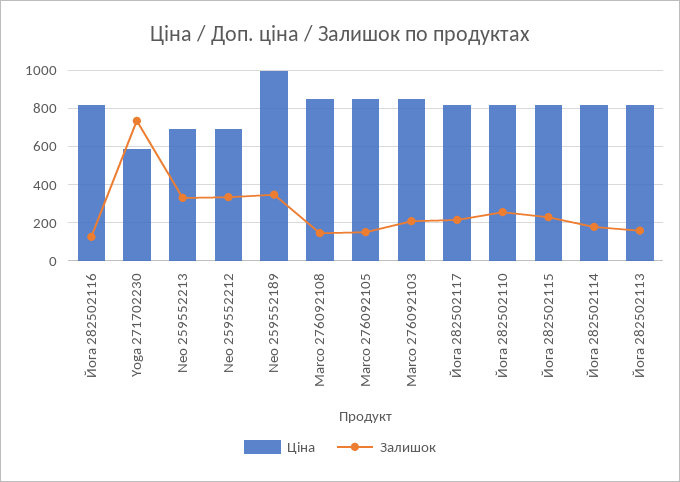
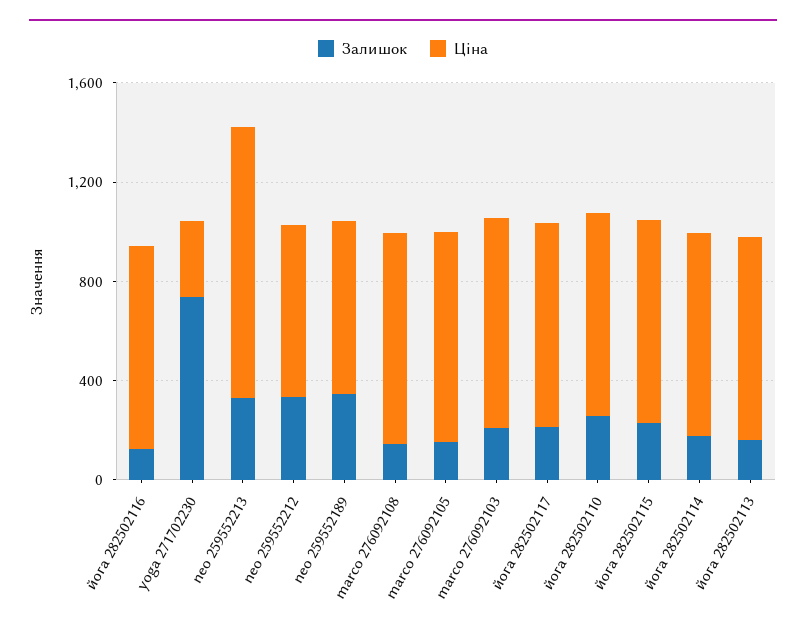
Ціна, Yoga 271702230: 600 -> 300
Ціна, Neo 259552213: 700 -> 1100
Ціна, Neo 259552189: 1000 -> 700

